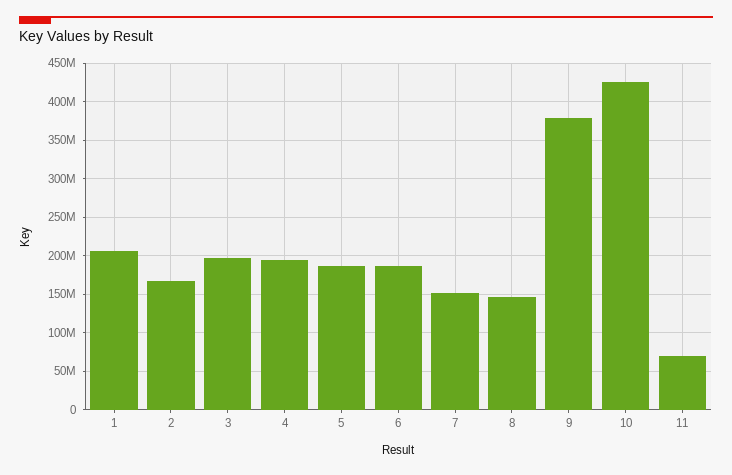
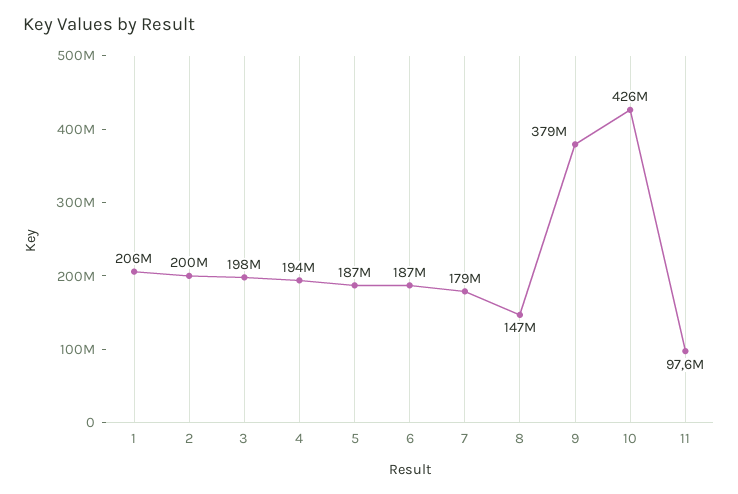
2: 170000000 -> 200000000
7: 150000000 -> 179000000
11: 70000000 -> 97600000

